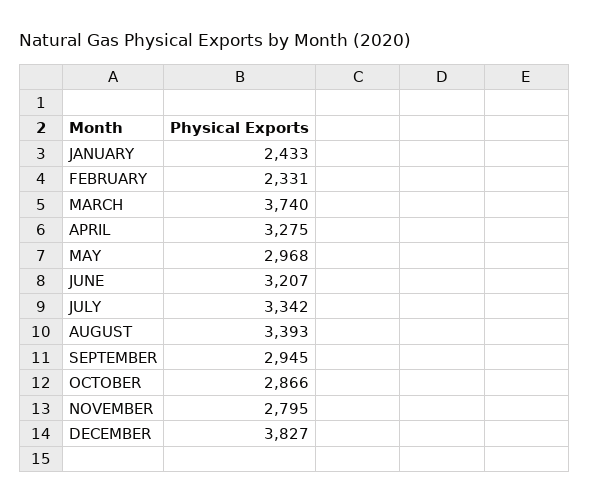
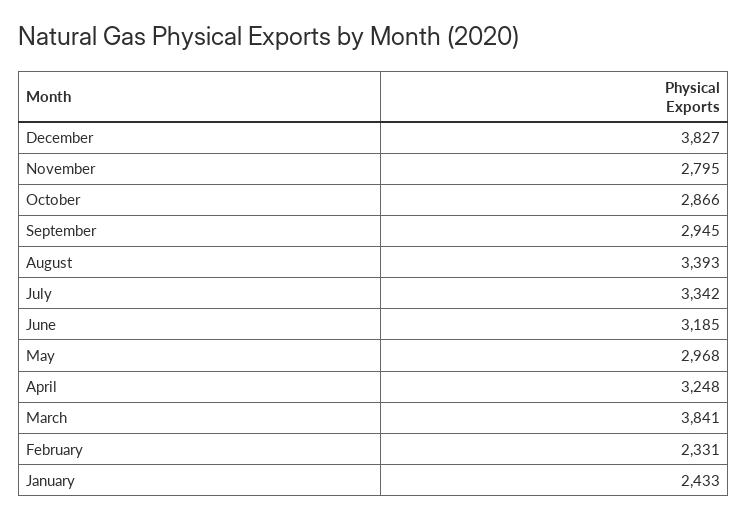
MARCH: 3740 -> 3841
APRIL: 3275 -> 3248
JUNE: 3207 -> 3185

